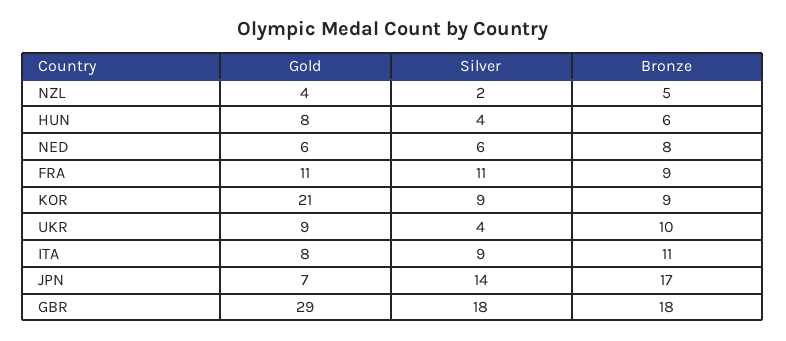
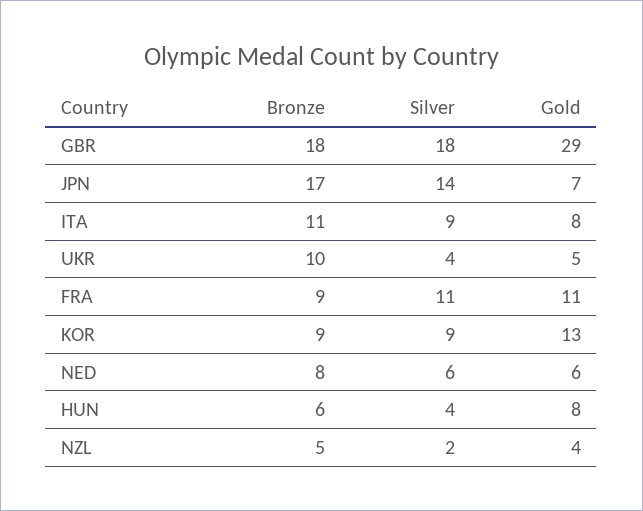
Gold, KOR: 21 -> 13
Gold, UKR: 9 -> 5

